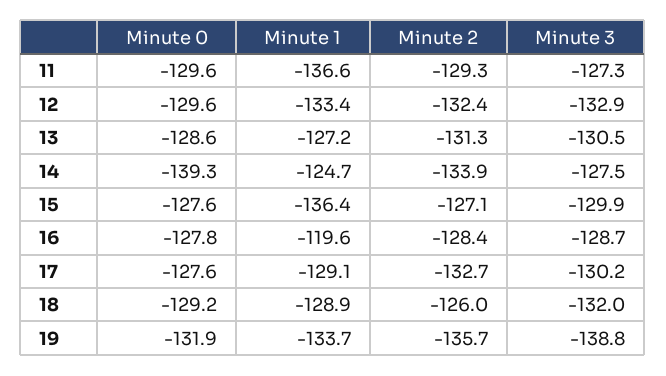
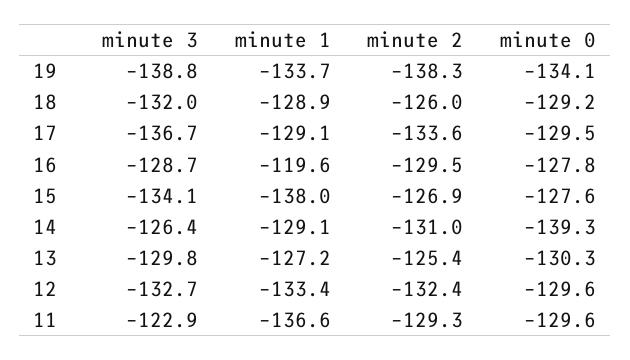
Minute 3, 11: -127.3 -> -122.9
Minute 3, 12: -132.9 -> -132.7
Minute 0, 13: -128.6 -> -130.3
Minute 2, 13: -131.3 -> -125.4
Minute 3, 13: -130.5 -> -129.8
Minute 1, 14: -124.7 -> -129.1
Minute 2, 14: -133.9 -> -131
Minute 3, 14: -127.5 -> -126.4
Minute 1, 15: -136.4 -> -138
Minute 2, 15: -127.1 -> -126.9
Minute 3, 15: -129.9 -> -134.1
Minute 2, 16: -128.4 -> -129.5
Minute 0, 17: -127.6 -> -129.5
Minute 2, 17: -132.7 -> -133.6
Minute 3, 17: -130.2 -> -136.7
Minute 0, 19: -131.9 -> -134.1
Minute 2, 19: -135.7 -> -138.3

